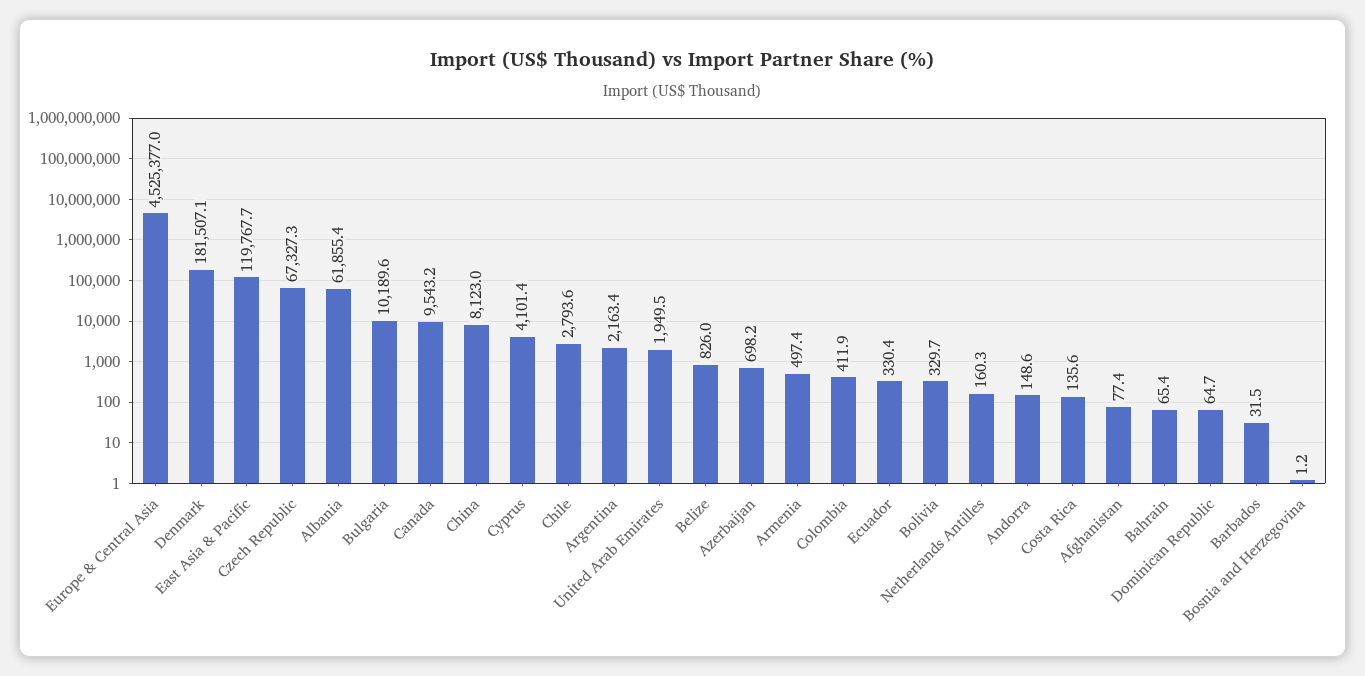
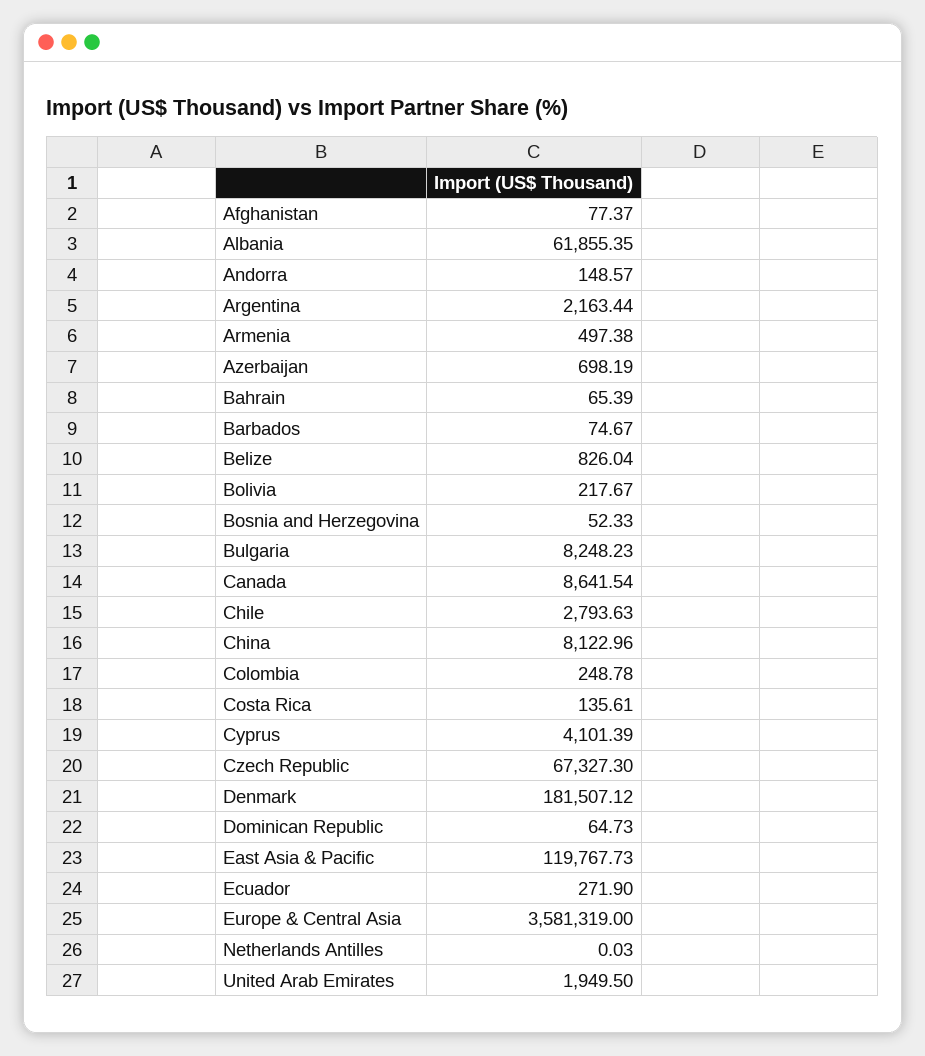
Europe & Central Asia: 4525377 -> 3581319
Bulgaria: 10189.6 -> 8248.23
Canada: 9543.2 -> 8641.54
Colombia: 411.9 -> 248.78
Ecuador: 330.4 -> 271.9
Bolivia: 329.7 -> 217.67
Netherlands Antilles: 160.3 -> 0.03
Barbados: 31.5 -> 74.67
Bosnia and Herzegovina: 1.2 -> 52.33

